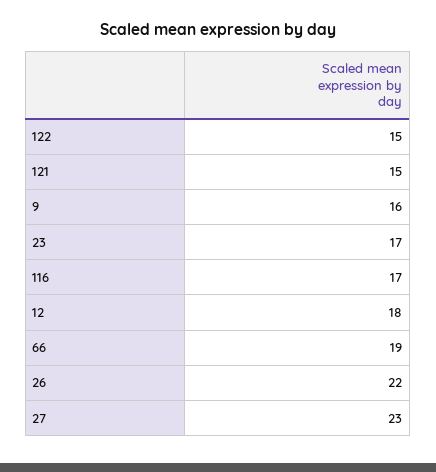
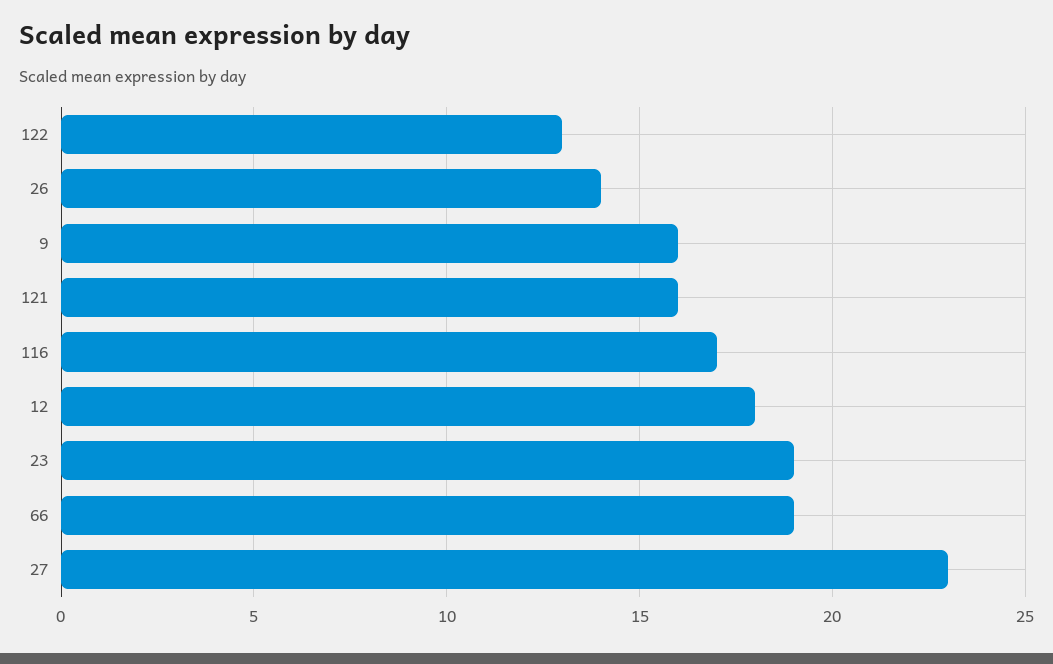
122: 15 -> 13
121: 15 -> 16
23: 17 -> 19
26: 22 -> 14

